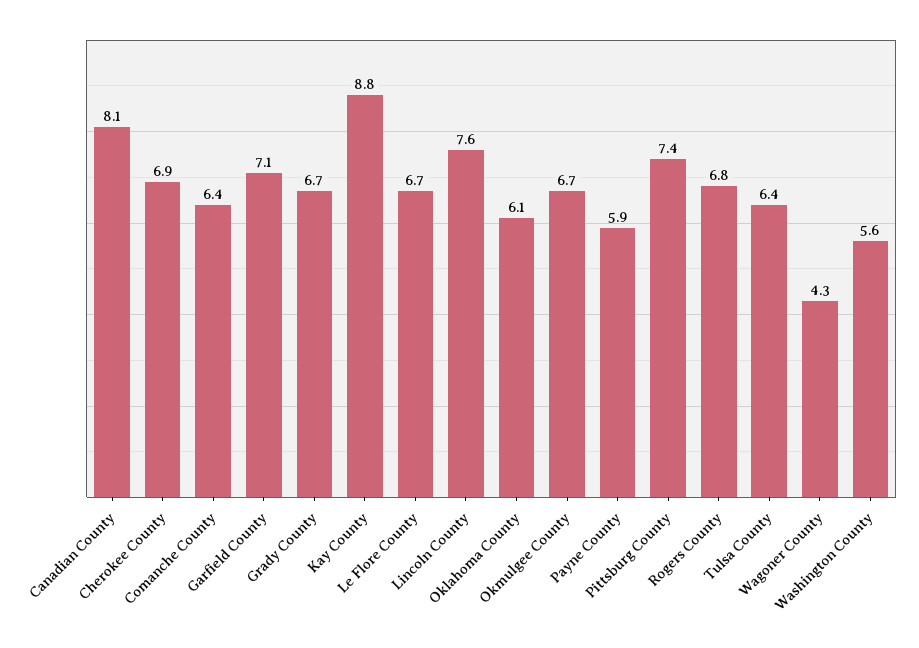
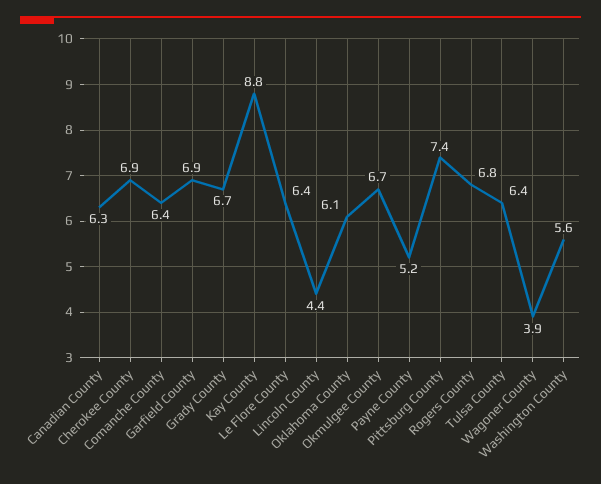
Canadian County: 8.1 -> 6.3
Garfield County: 7.1 -> 6.9
Le Flore County: 6.7 -> 6.4
Lincoln County: 7.6 -> 4.4
Payne County: 5.9 -> 5.2
Wagoner County: 4.3 -> 3.9

